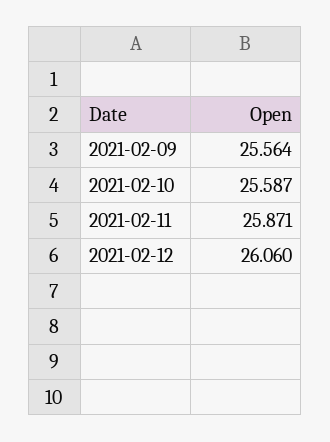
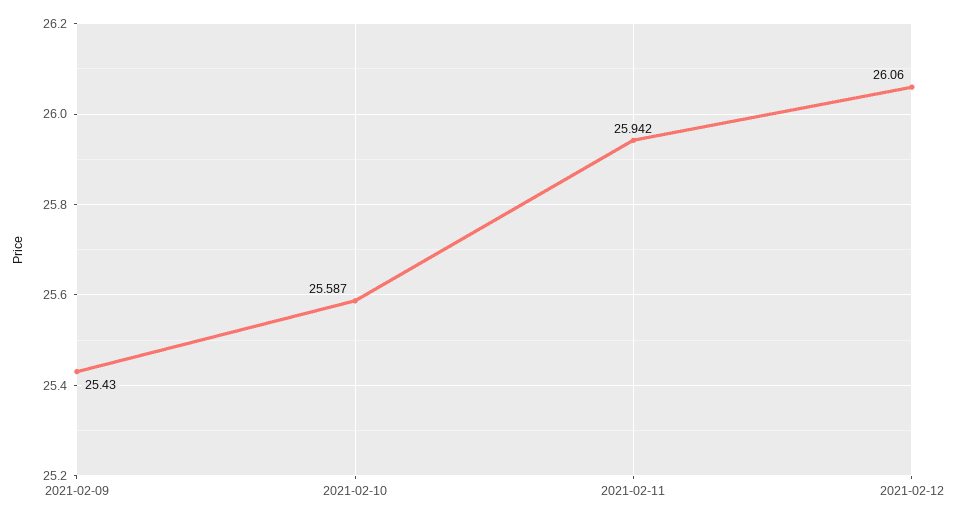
2021-02-09: 25.564 -> 25.43
2021-02-11: 25.871 -> 25.942

